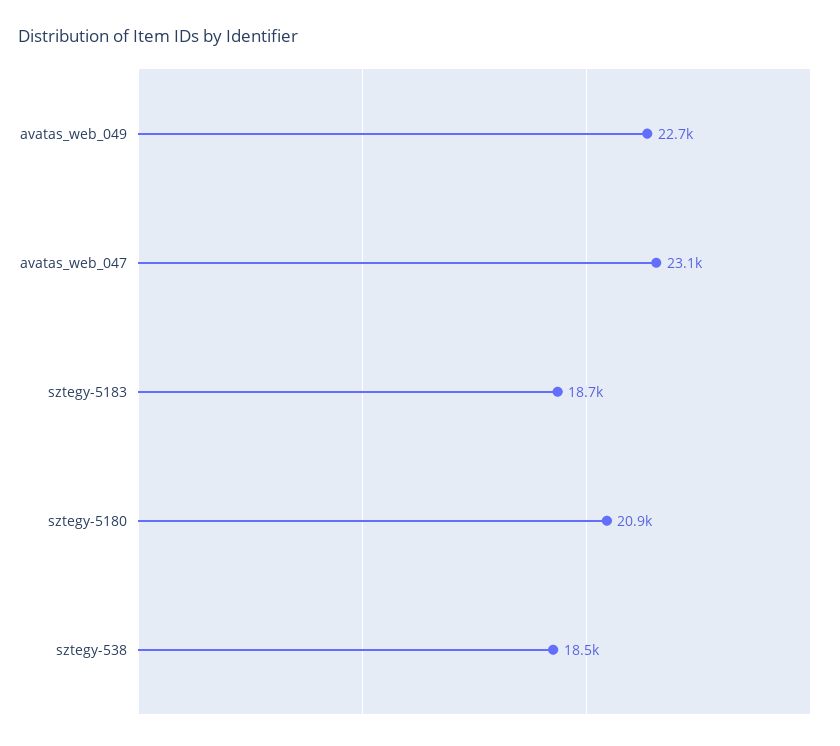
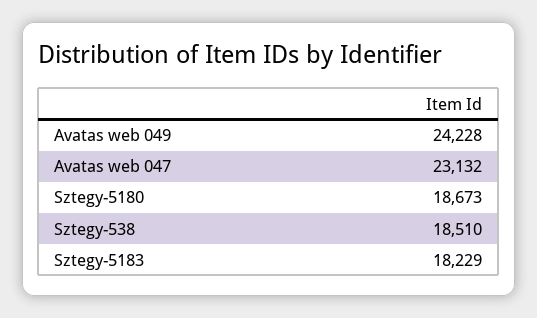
avatas_web_049: 22700 -> 24228
sztegy-5183: 18700 -> 18229
sztegy-5180: 20900 -> 18673

